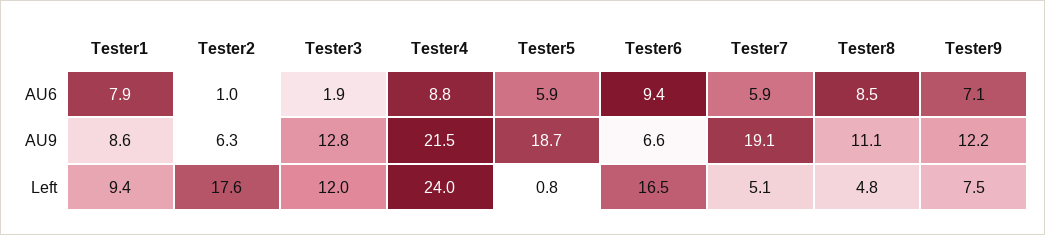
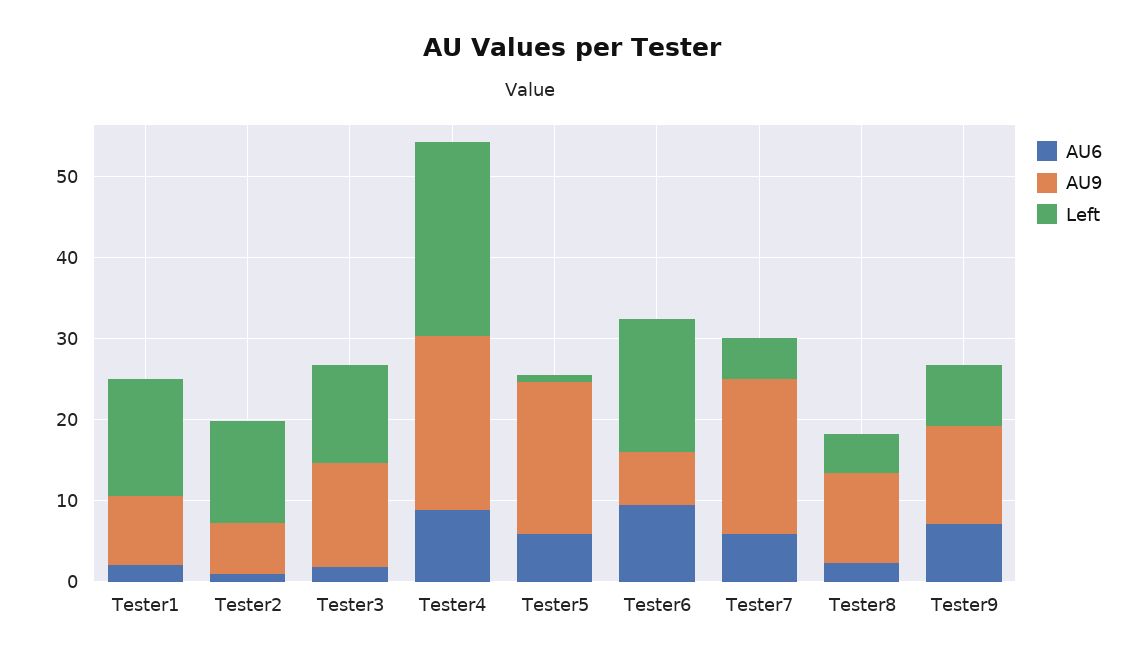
AU6, Tester1: 7.9 -> 2
AU6, Tester8: 8.5 -> 2
Left, Tester1: 9.4 -> 14
Left, Tester2: 17.6 -> 12

